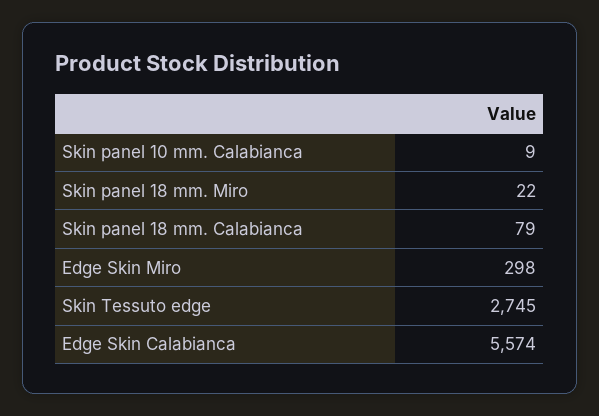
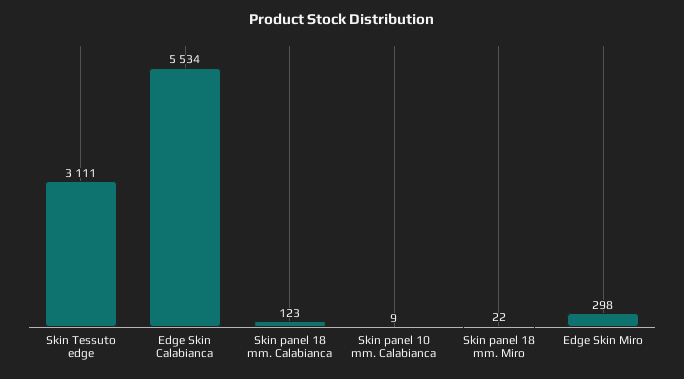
Skin panel 18 mm. Calabianca: 79 -> 123
Skin Tessuto edge: 2745 -> 3111
Edge Skin Calabianca: 5574 -> 5534

